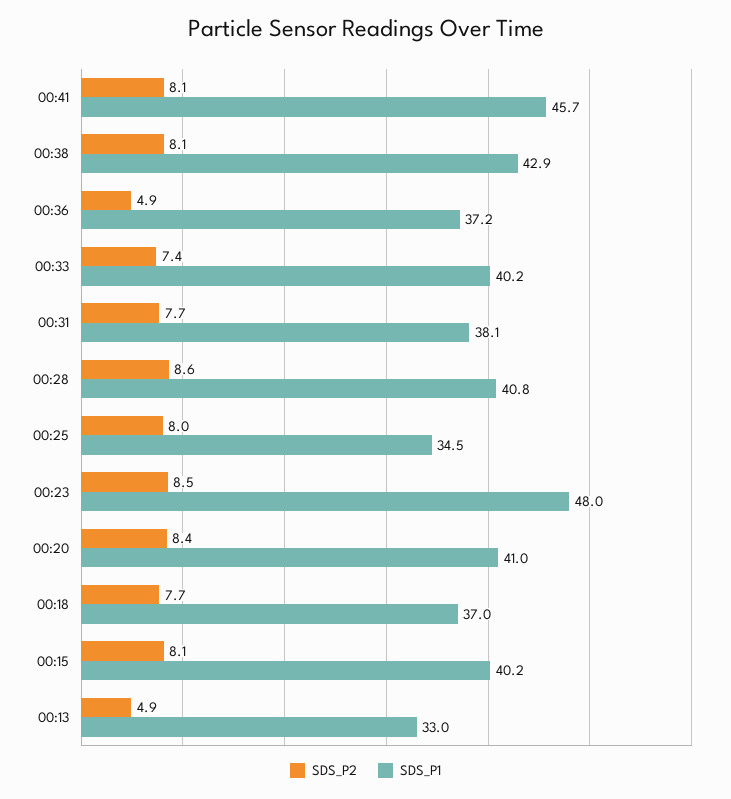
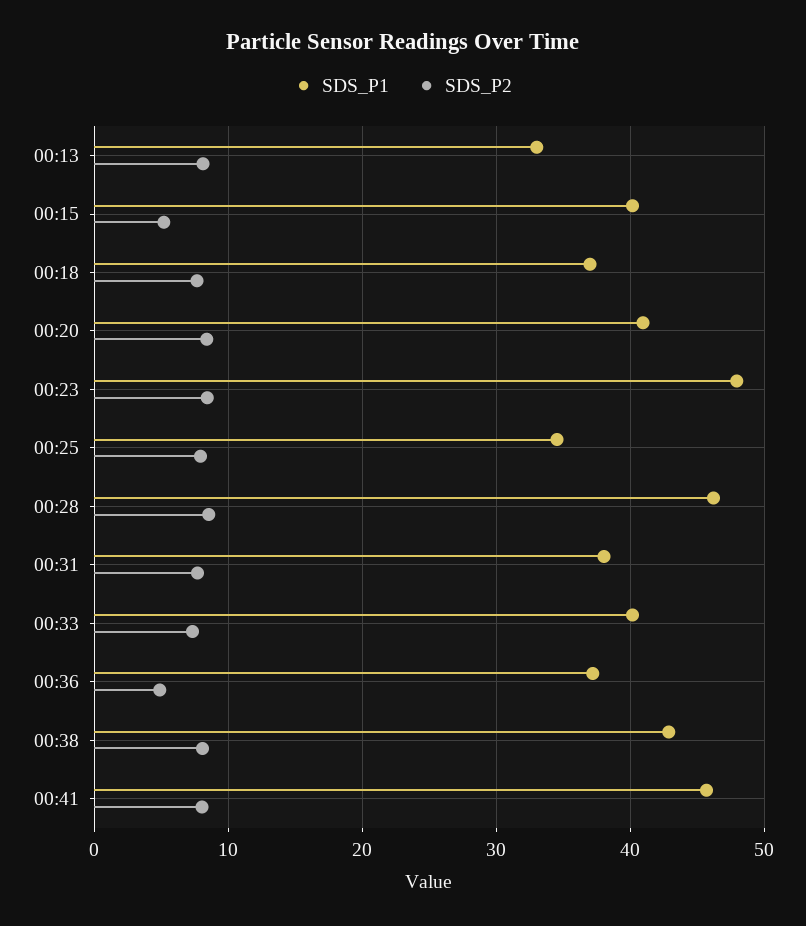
SDS_P1, 00:28: 40.8 -> 46
SDS_P2, 00:15: 8.1 -> 5
SDS_P2, 00:13: 4.9 -> 8

